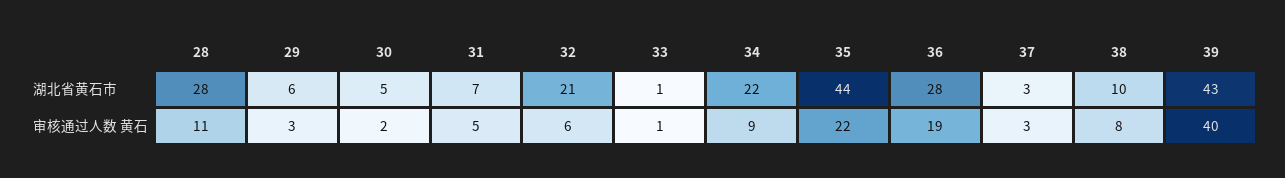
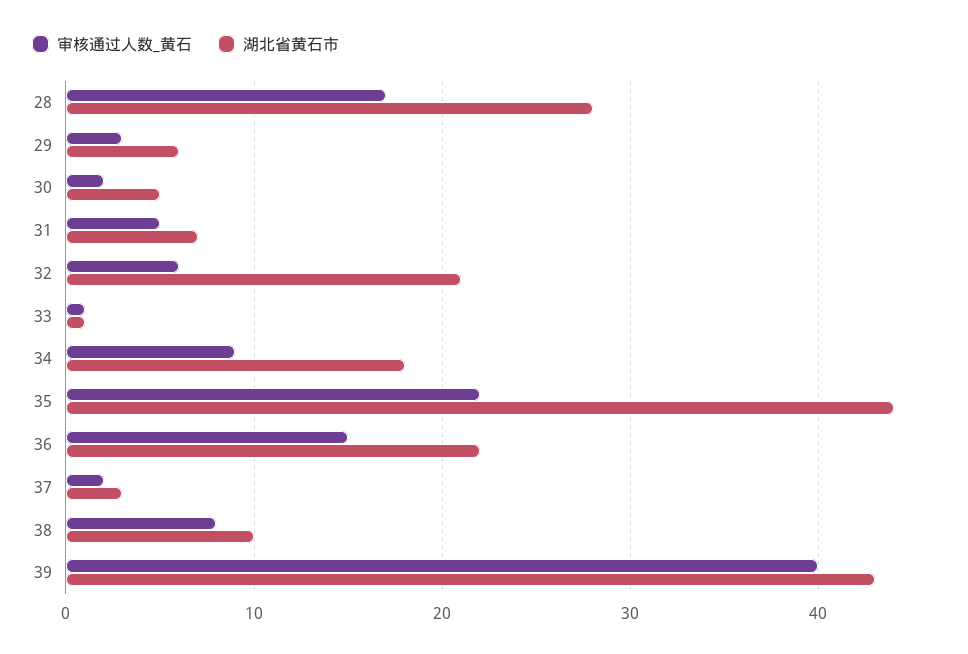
湖北省黄石市, 34: 22 -> 18
湖北省黄石市, 36: 28 -> 22
审核通过人数 黄石, 28: 11 -> 17
审核通过人数 黄石, 36: 19 -> 15
审核通过人数 黄石, 37: 3 -> 2

